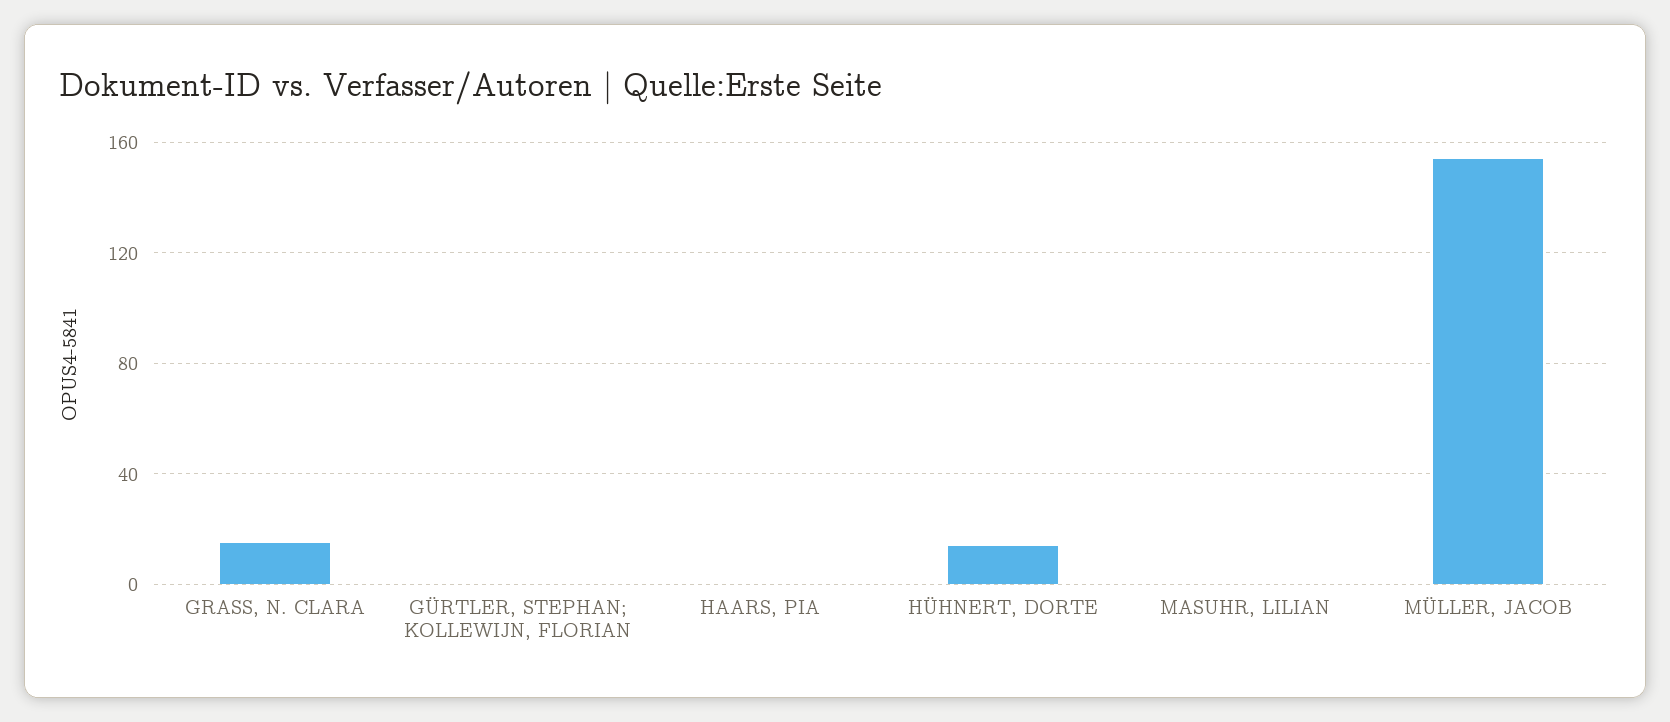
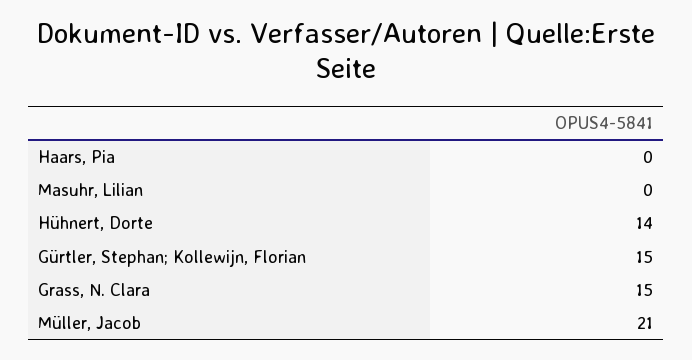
GÜRTLER, STEPHAN; KOLLEWIJN, FLORIAN: 0 -> 15
MÜLLER, JACOB: 155 -> 21

